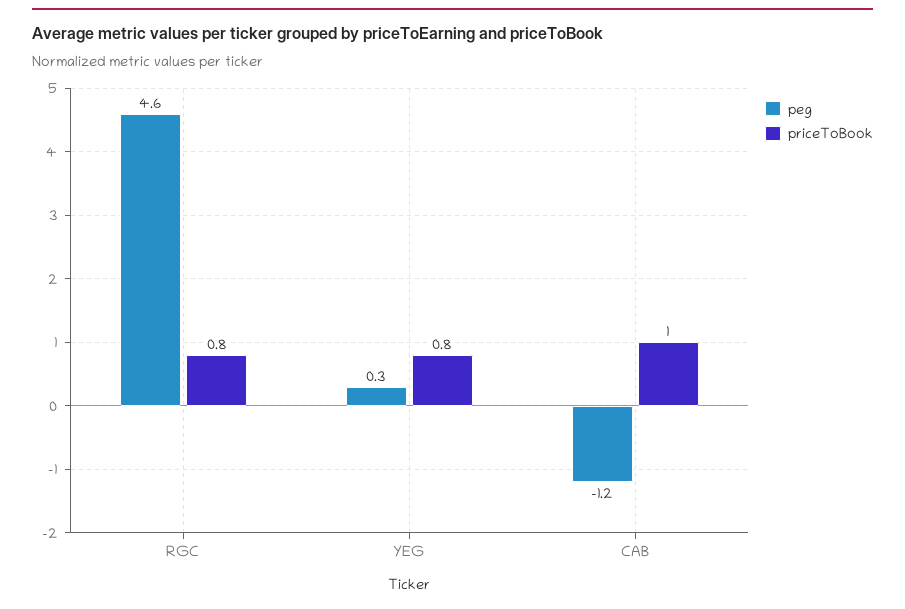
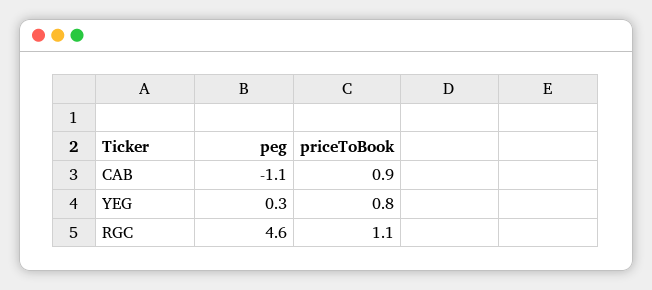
priceToBook, RGC: 0.8 -> 1.1
peg, CAB: -1.2 -> -1.1
priceToBook, CAB: 1 -> 0.9

